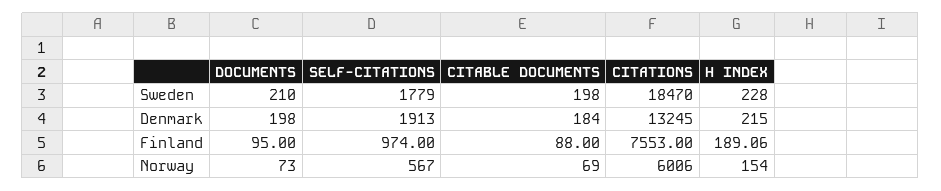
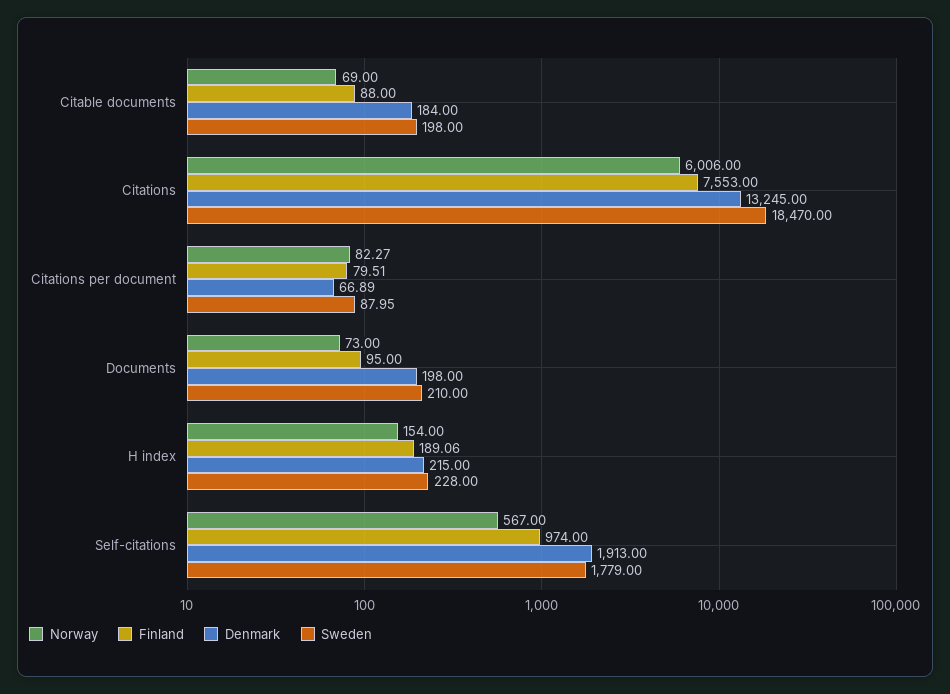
Norway, Citations per document: none -> 82.27
Finland, Citations per document: none -> 79.51
Denmark, Citations per document: none -> 66.89
Sweden, Citations per document: none -> 87.95

